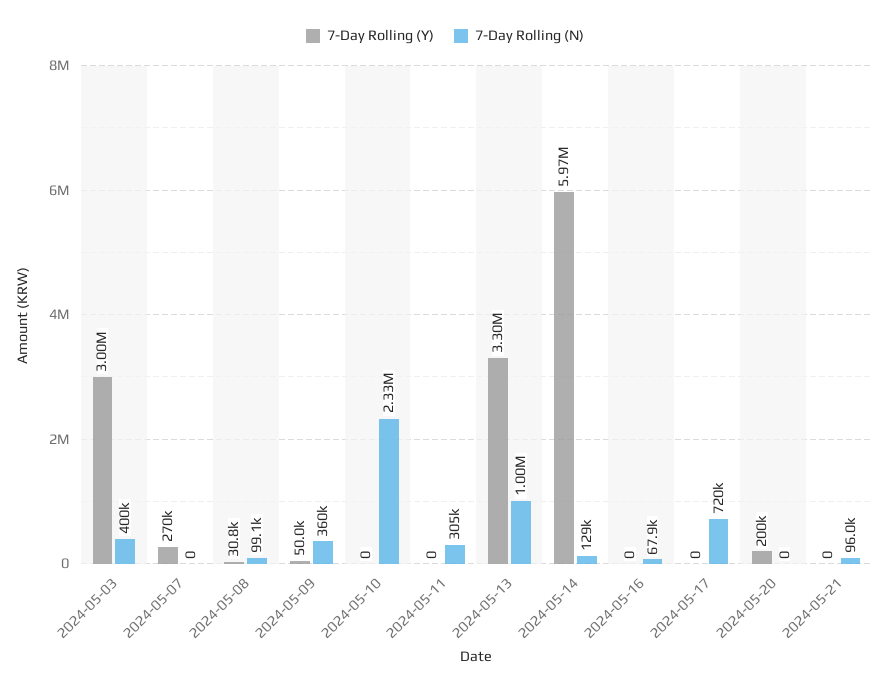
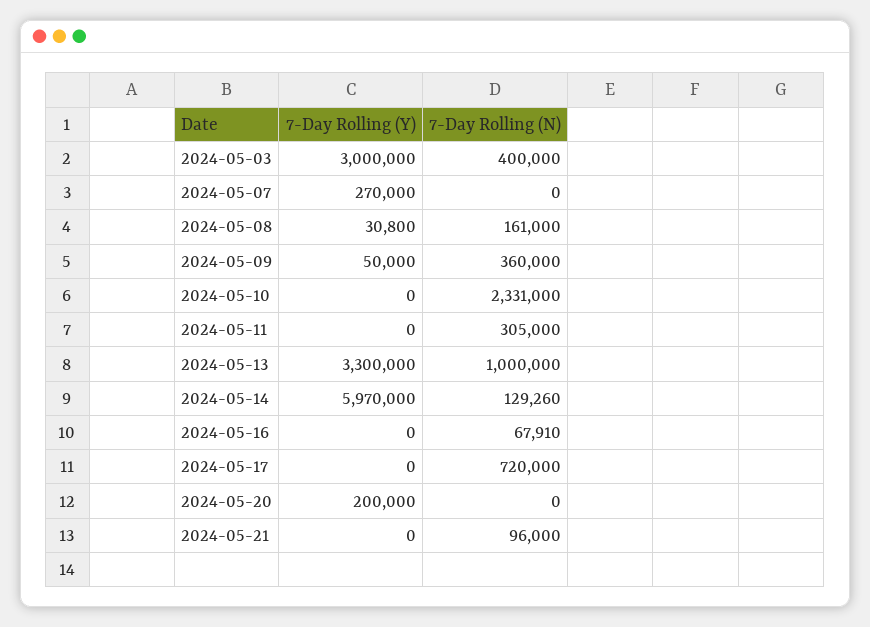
7-Day Rolling (N), 2024-05-08: 99100 -> 161000

